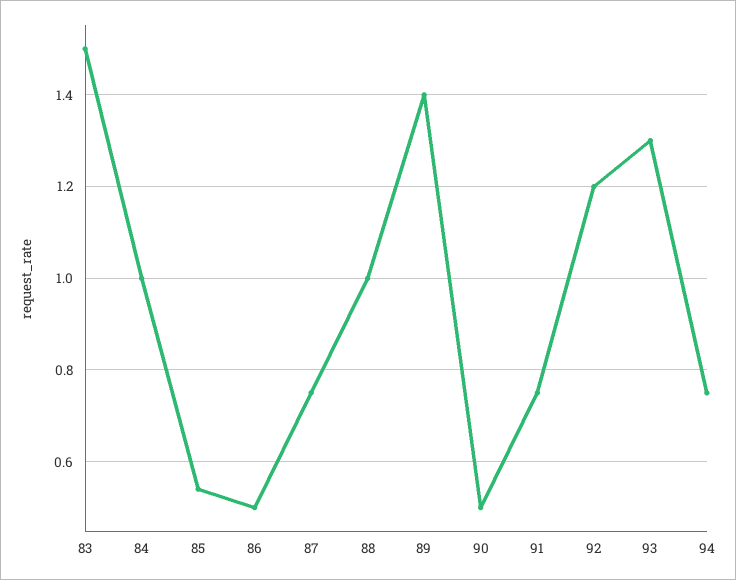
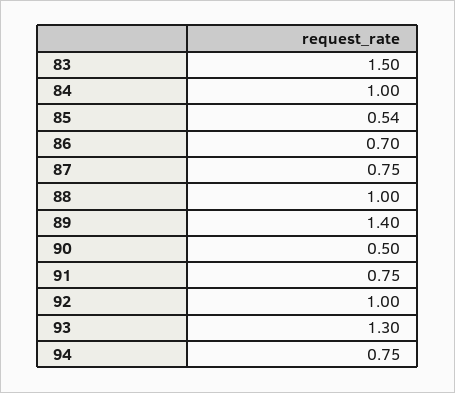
86: 0.5 -> 0.7
92: 1.2 -> 1

